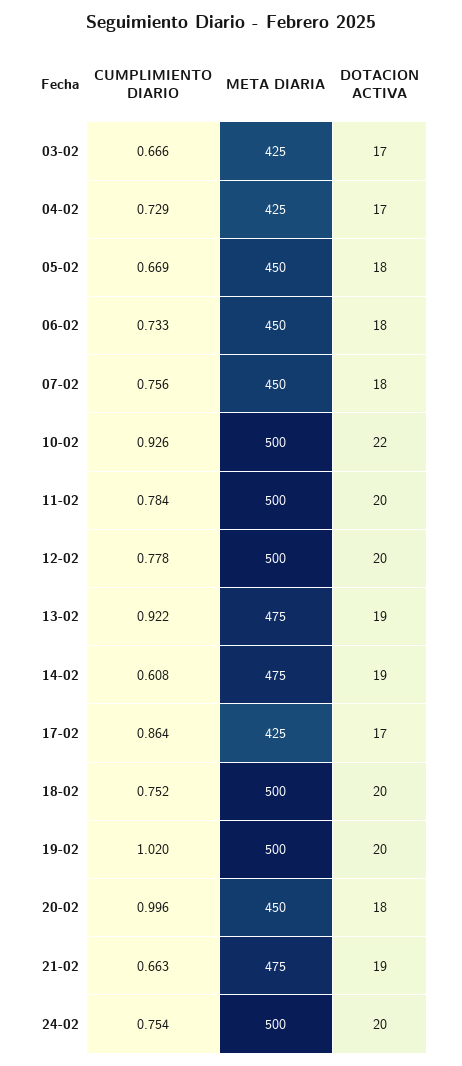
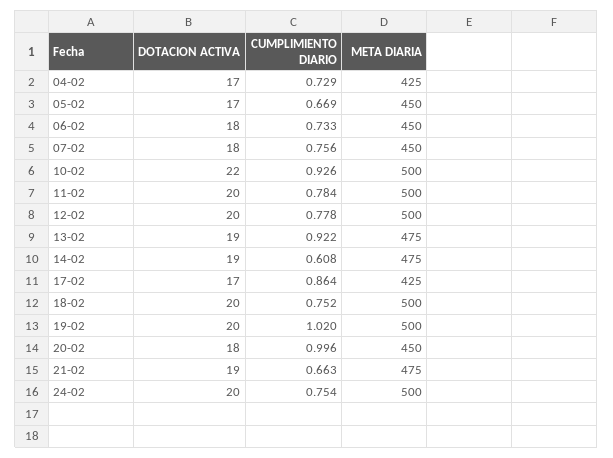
CUMPLIMIENTO DIARIO, 03-02: 0.666 -> none
META DIARIA, 03-02: 425 -> none
DOTACION ACTIVA, 03-02: 17 -> none
DOTACION ACTIVA, 05-02: 18 -> 17

